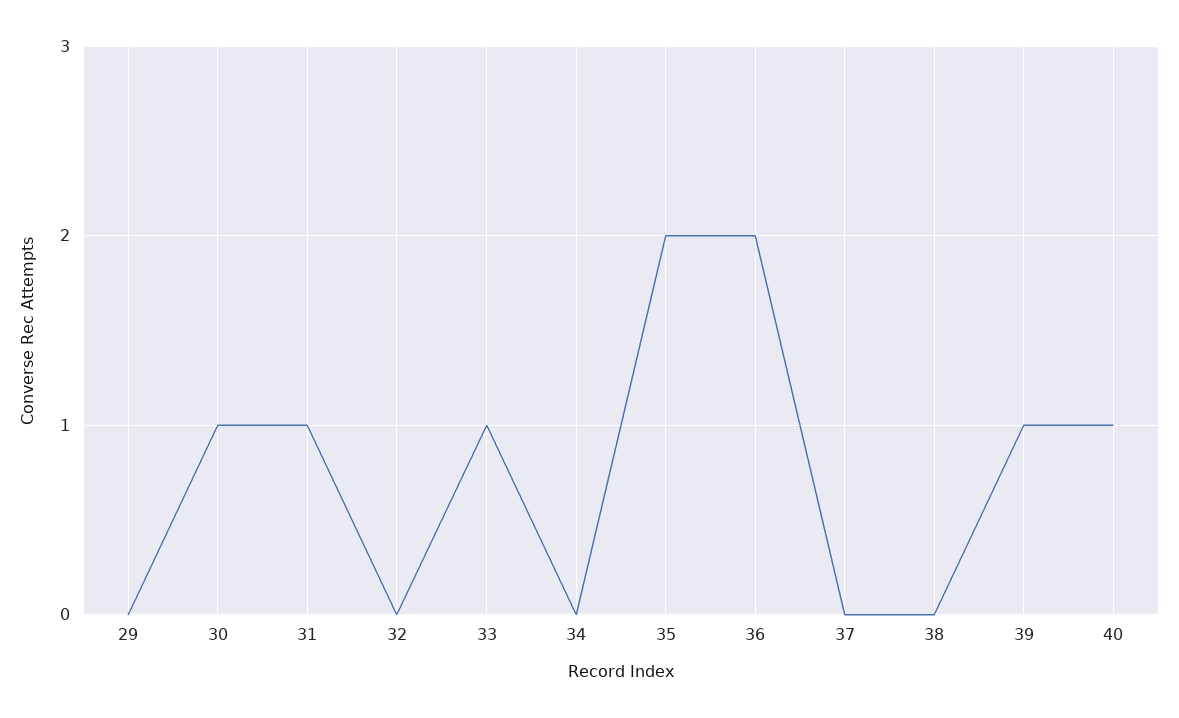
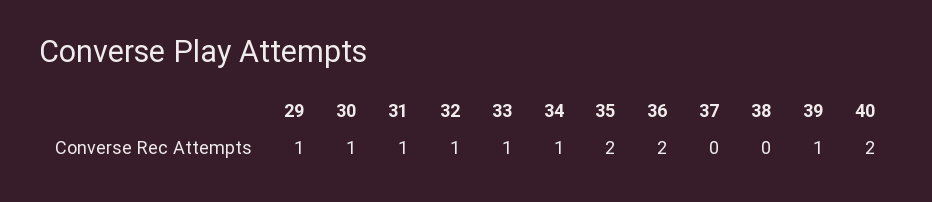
29: 0 -> 1
32: 0 -> 1
34: 0 -> 1
40: 1 -> 2

